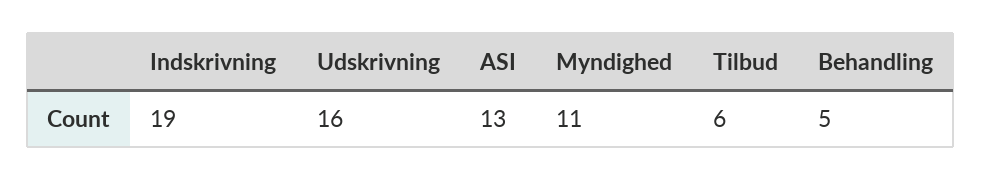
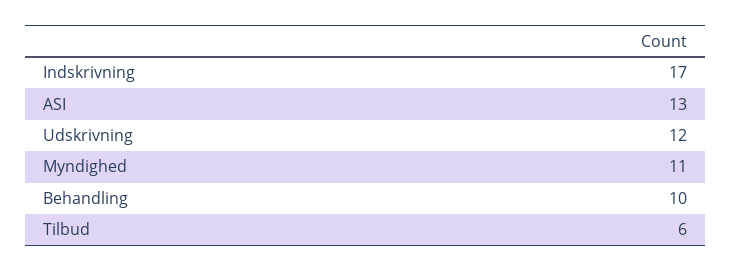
Indskrivning: 19 -> 17
Udskrivning: 16 -> 12
Behandling: 5 -> 10

